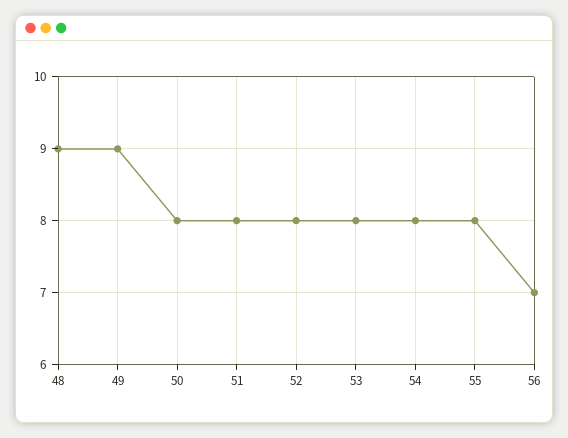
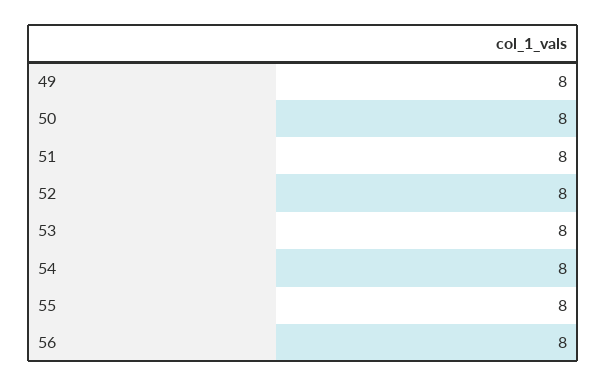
48: 9 -> none
49: 9 -> 8
56: 7 -> 8

